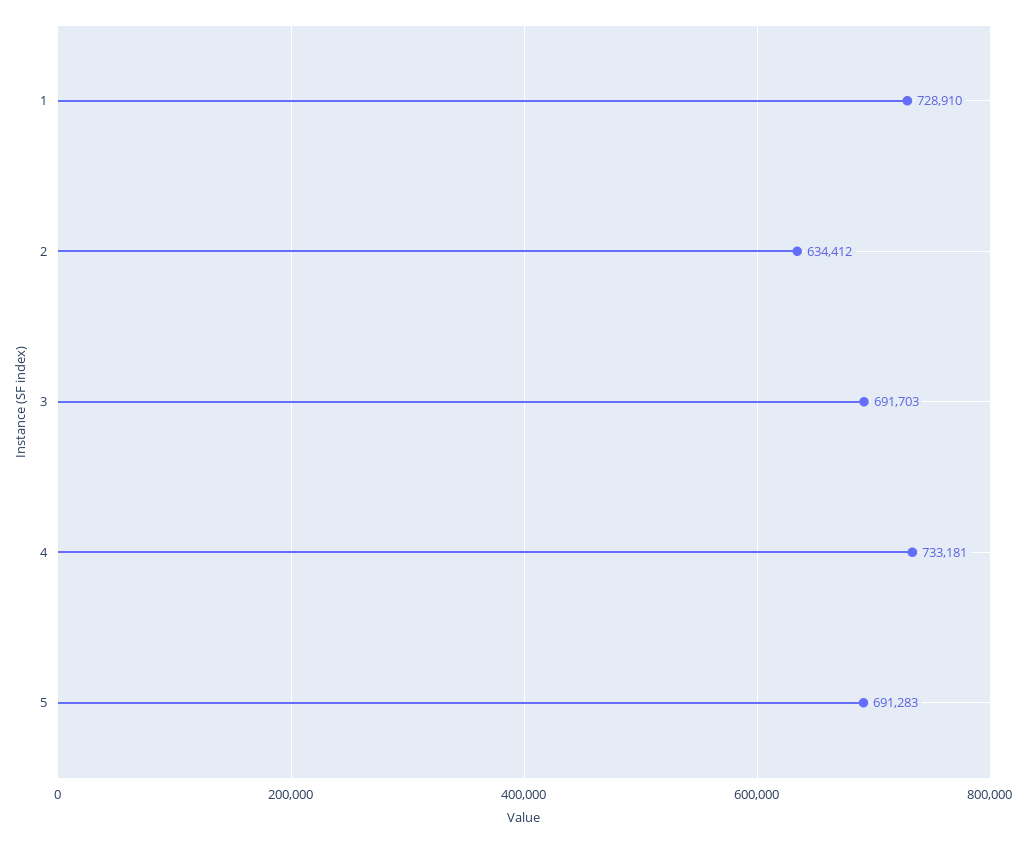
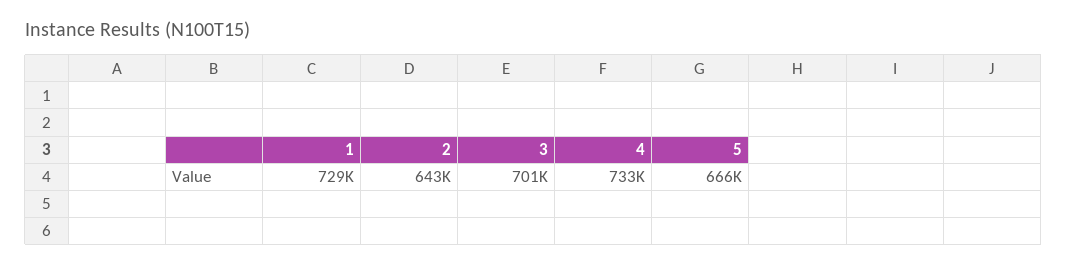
2: 634412 -> 643000
3: 691703 -> 701000
5: 691283 -> 666000

